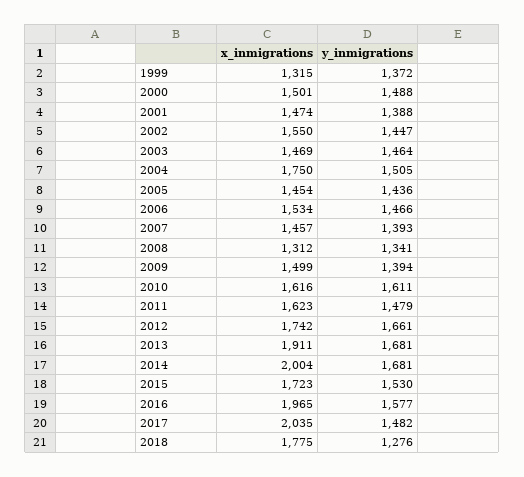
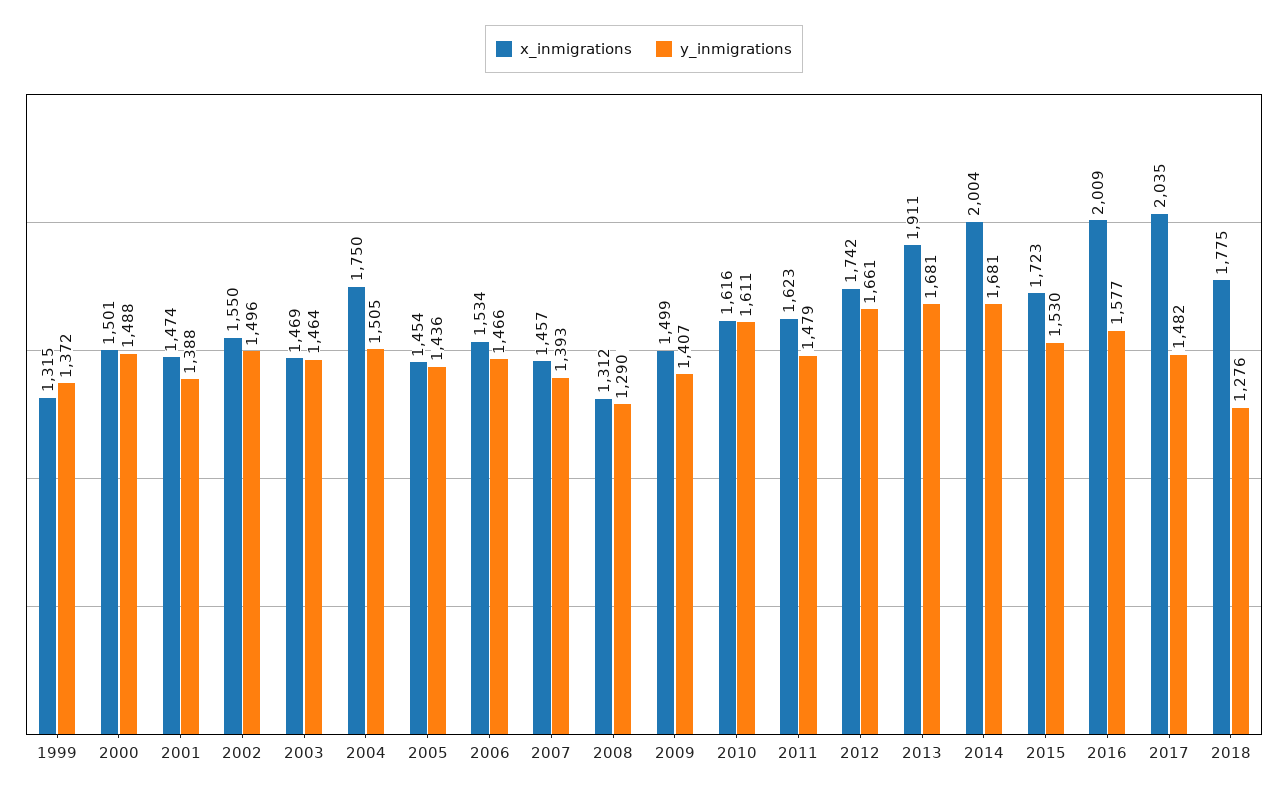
y_inmigrations, 2002: 1447 -> 1496
y_inmigrations, 2008: 1341 -> 1290
y_inmigrations, 2009: 1394 -> 1407
x_inmigrations, 2016: 1965 -> 2009

